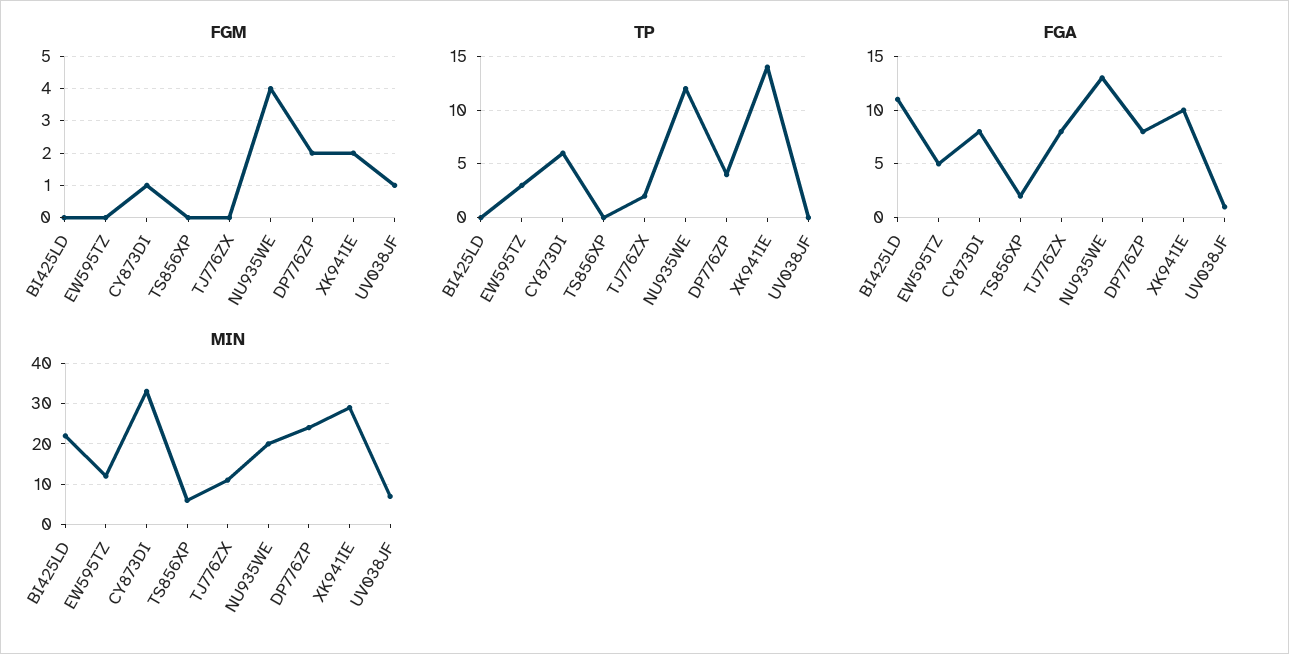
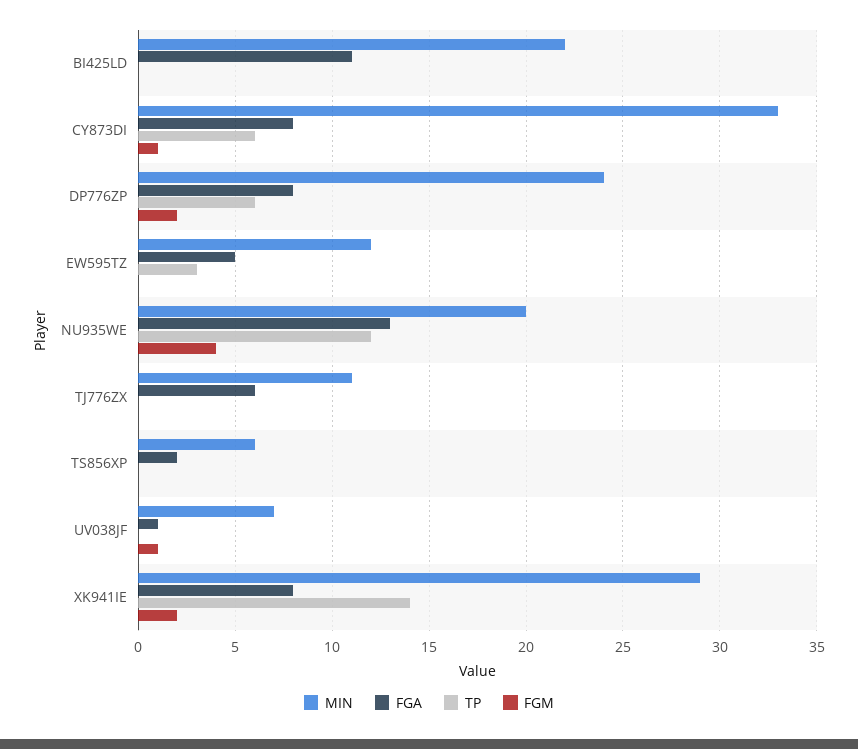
TP, TJ776ZX: 2 -> 0
TP, DP776ZP: 4 -> 6
FGA, TJ776ZX: 8 -> 6
FGA, XK941IE: 10 -> 8

